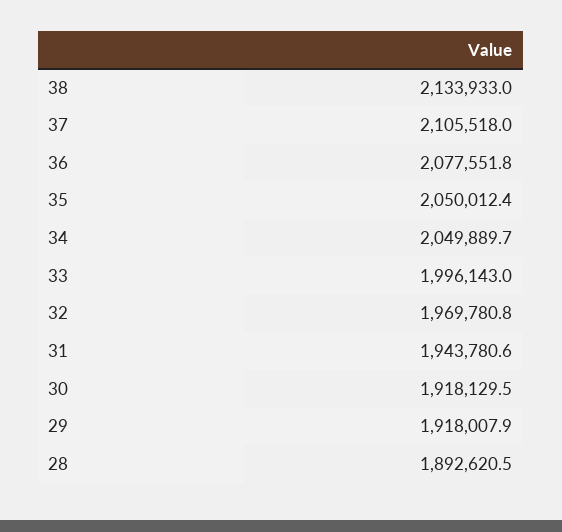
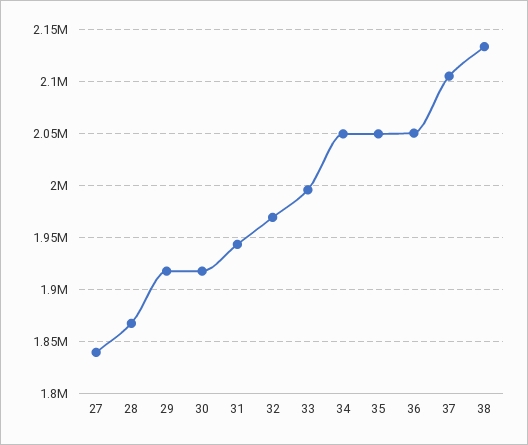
36: 2077551.8 -> 2050000
28: 1892620.5 -> 1870000
27: none -> 1840000

